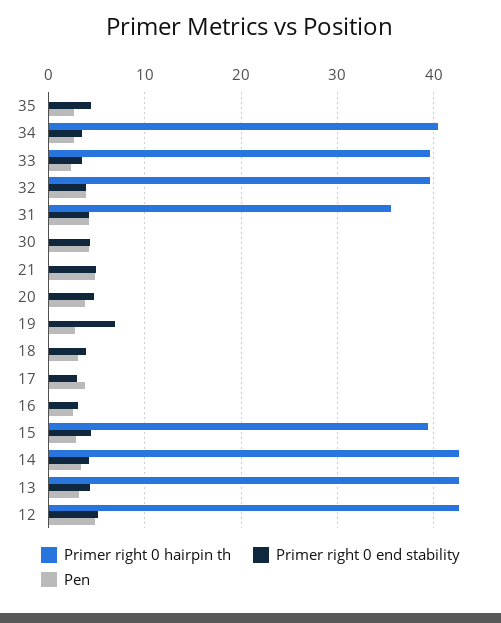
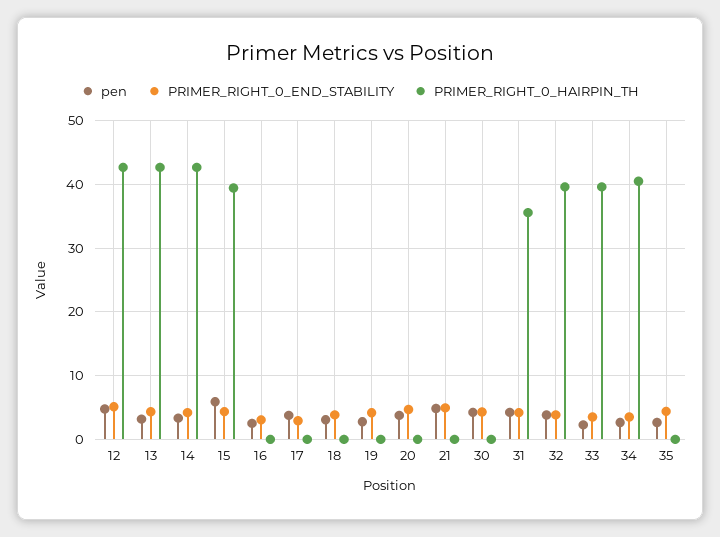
Primer right 0 end stability, 19: 7 -> 4
Pen, 15: 3 -> 6

